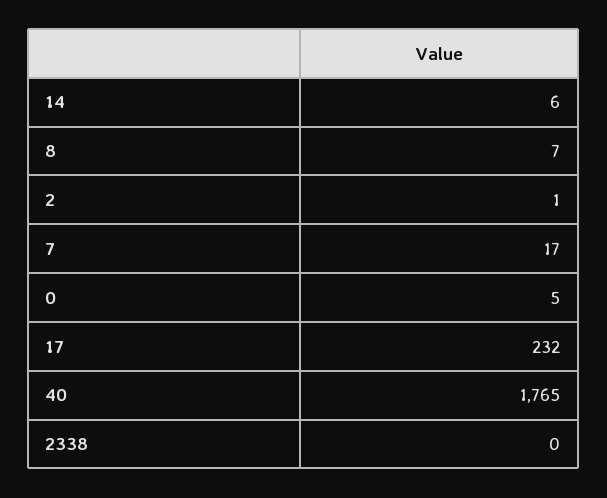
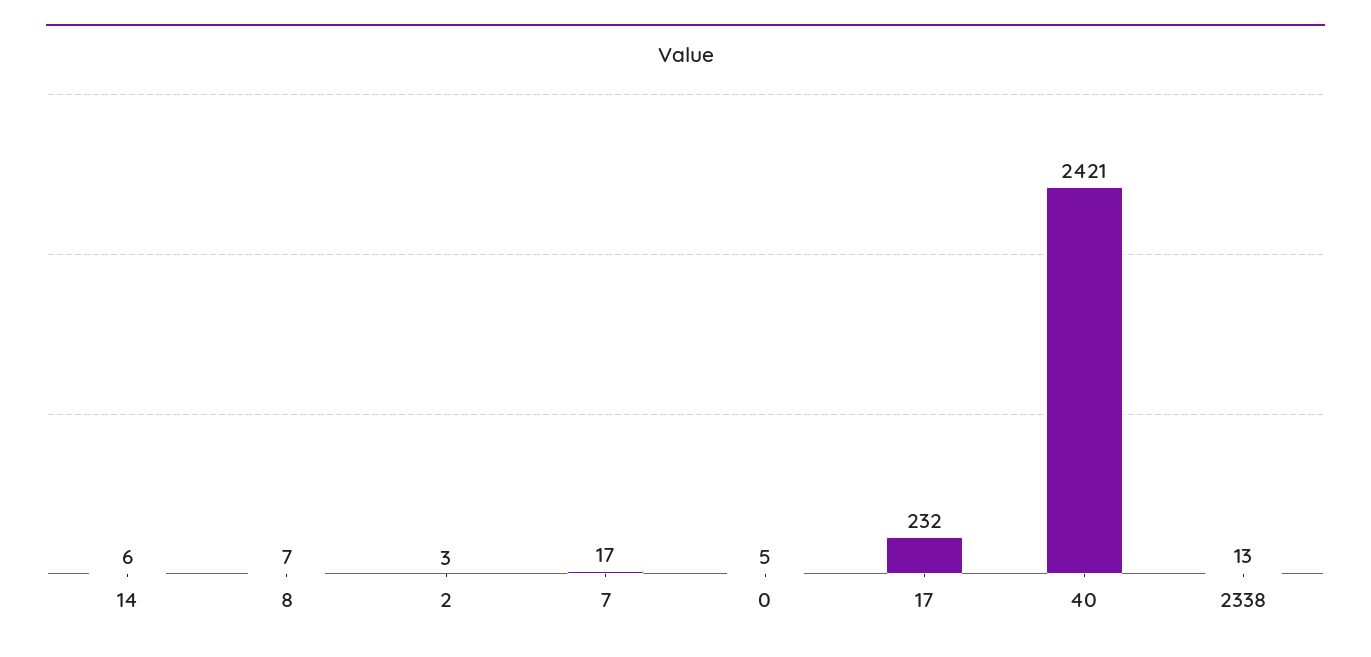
2: 1 -> 3
40: 1765 -> 2421
2338: 0 -> 13

